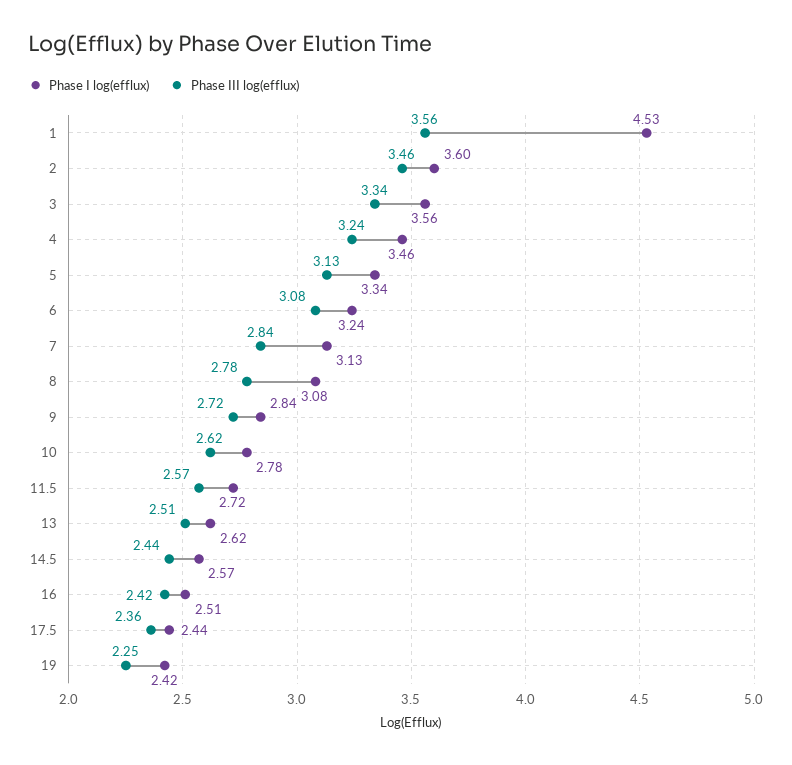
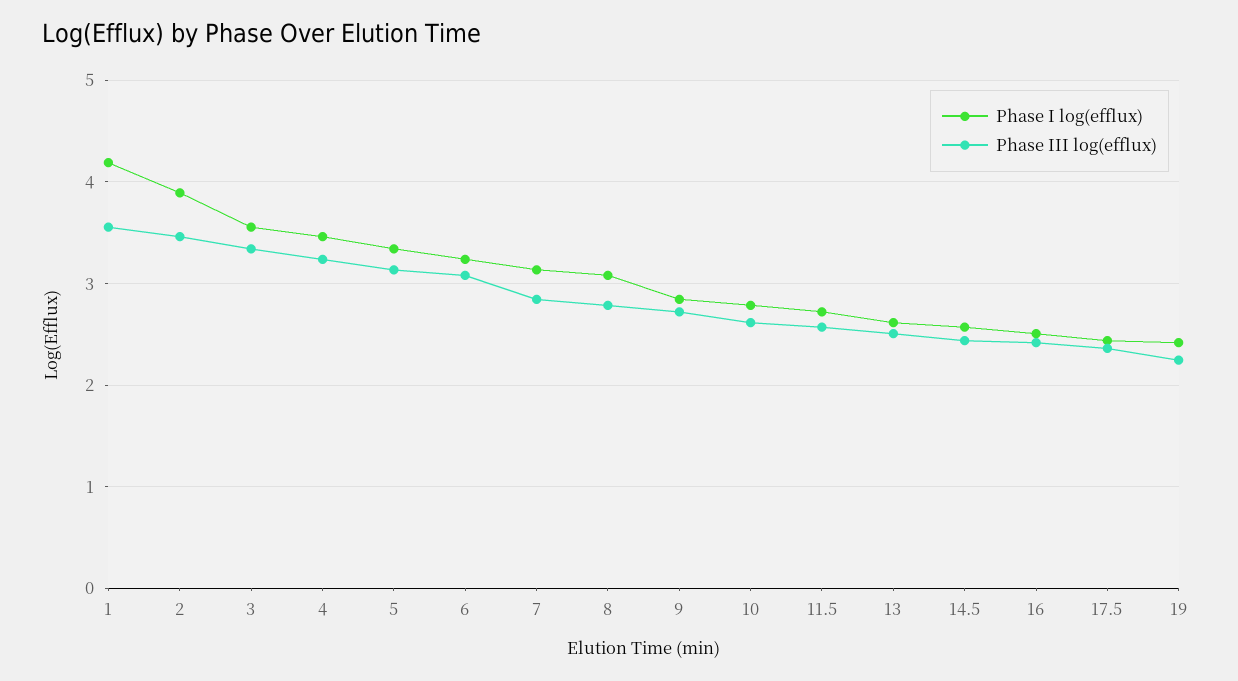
Phase I log(efflux), 1: 4.53 -> 4.2
Phase I log(efflux), 2: 3.6 -> 3.9

